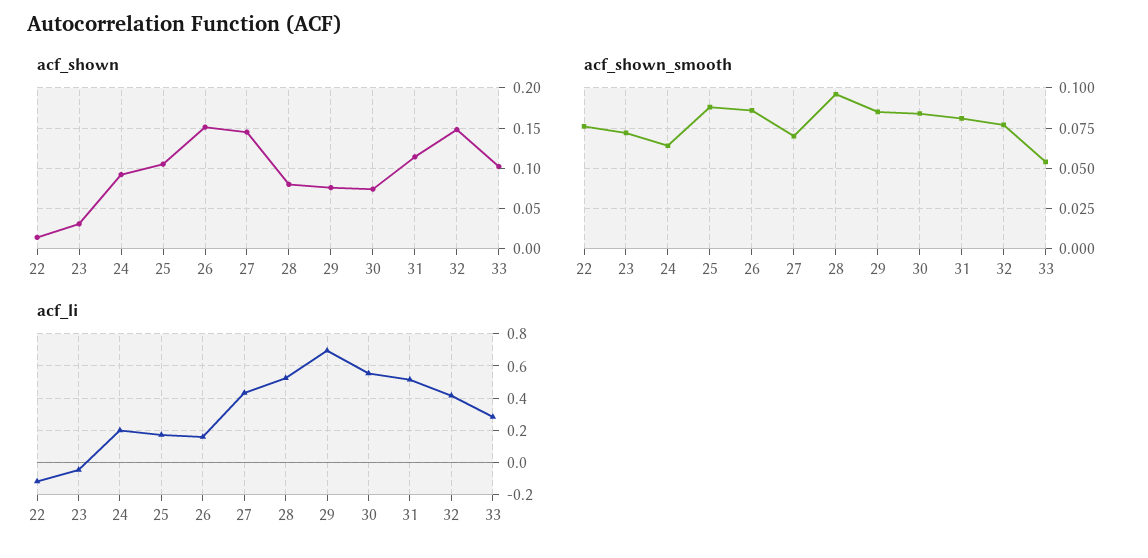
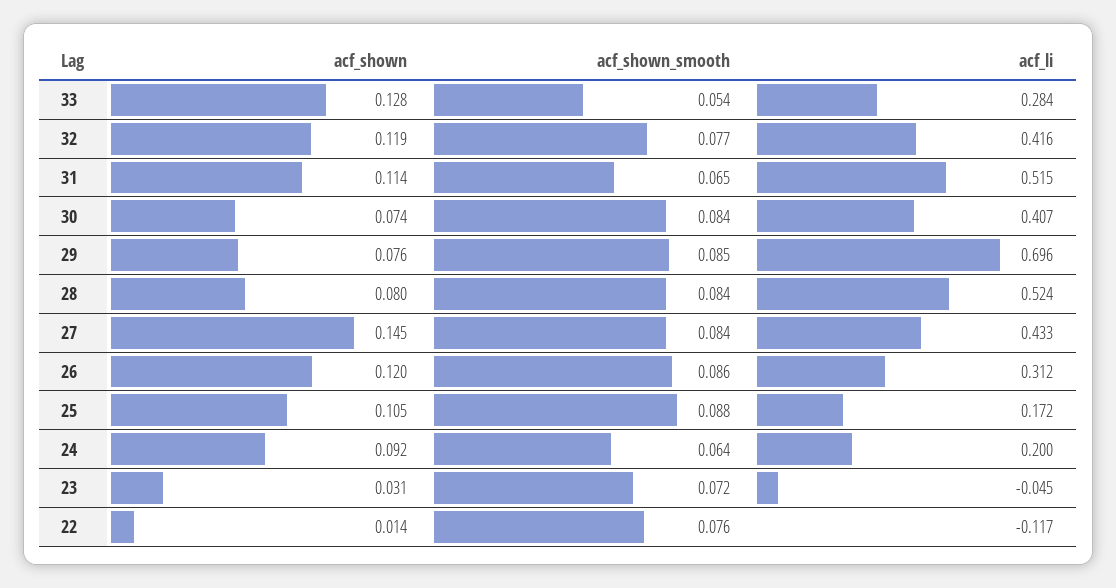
acf_shown, 26: 0.15 -> 0.12
acf_shown, 32: 0.15 -> 0.119
acf_shown, 33: 0.1 -> 0.128
acf_shown_smooth, 27: 0.07 -> 0.084
acf_shown_smooth, 28: 0.095 -> 0.084
acf_shown_smooth, 31: 0.08 -> 0.065
acf_li, 26: 0.15 -> 0.312
acf_li, 30: 0.55 -> 0.407

